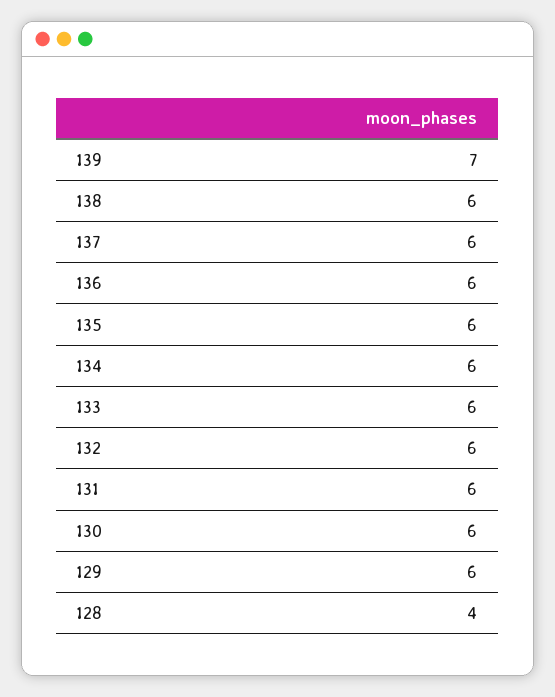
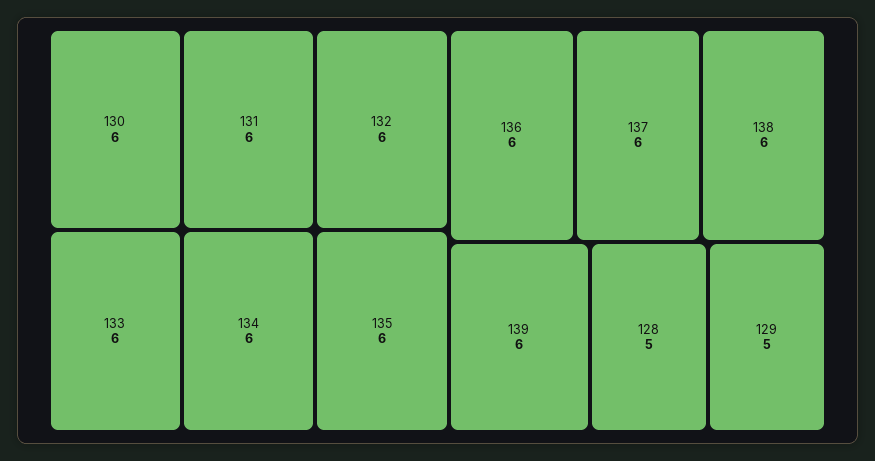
139: 7 -> 6
129: 6 -> 5
128: 4 -> 5

